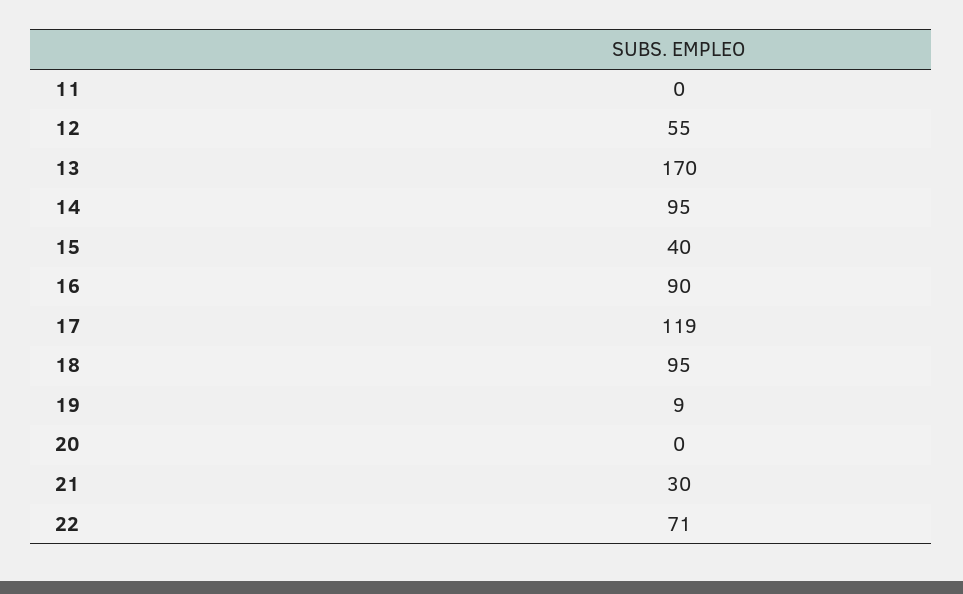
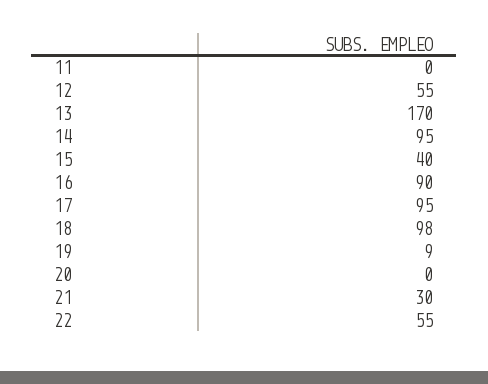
17: 119 -> 95
18: 95 -> 98
22: 71 -> 55

